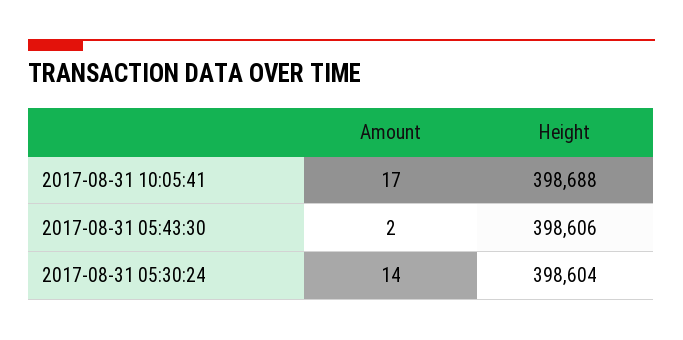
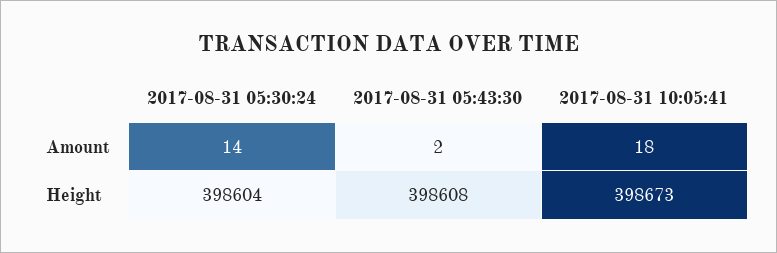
Amount, 2017-08-31 10:05:41: 17 -> 18
Height, 2017-08-31 10:05:41: 398688 -> 398673
Height, 2017-08-31 05:43:30: 398606 -> 398608

